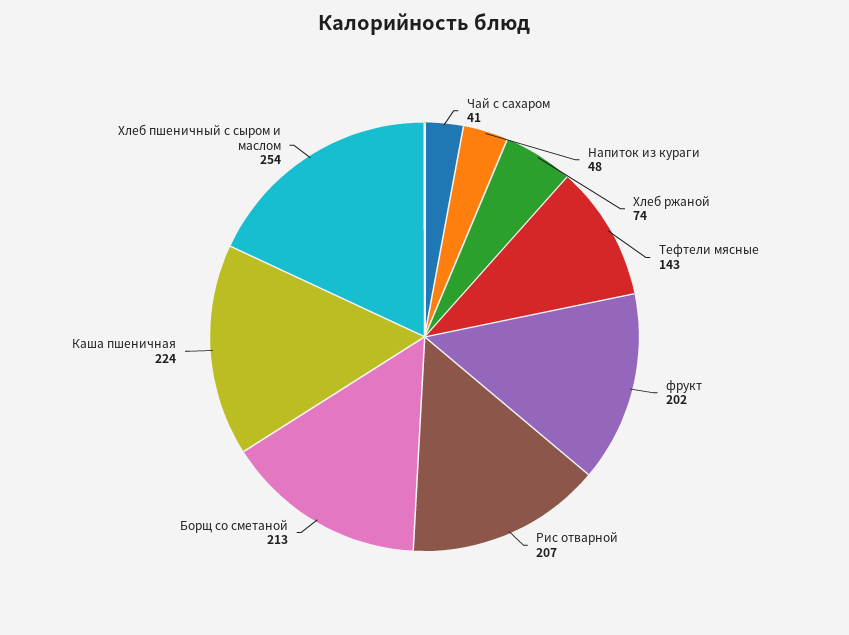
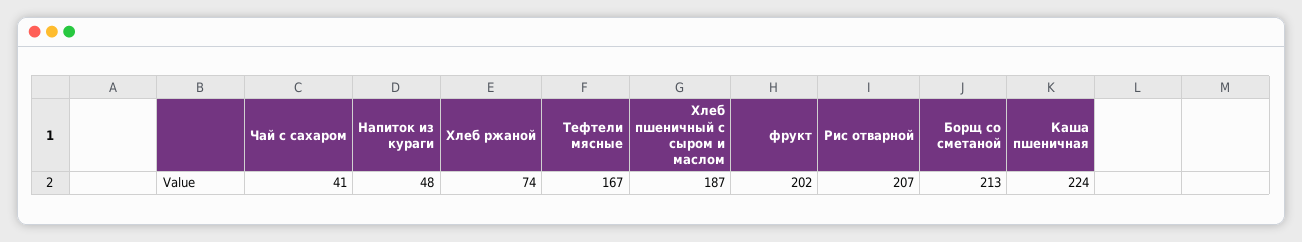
Тефтели мясные: 143 -> 167
Хлеб пшеничный с сыром и маслом: 254 -> 187

